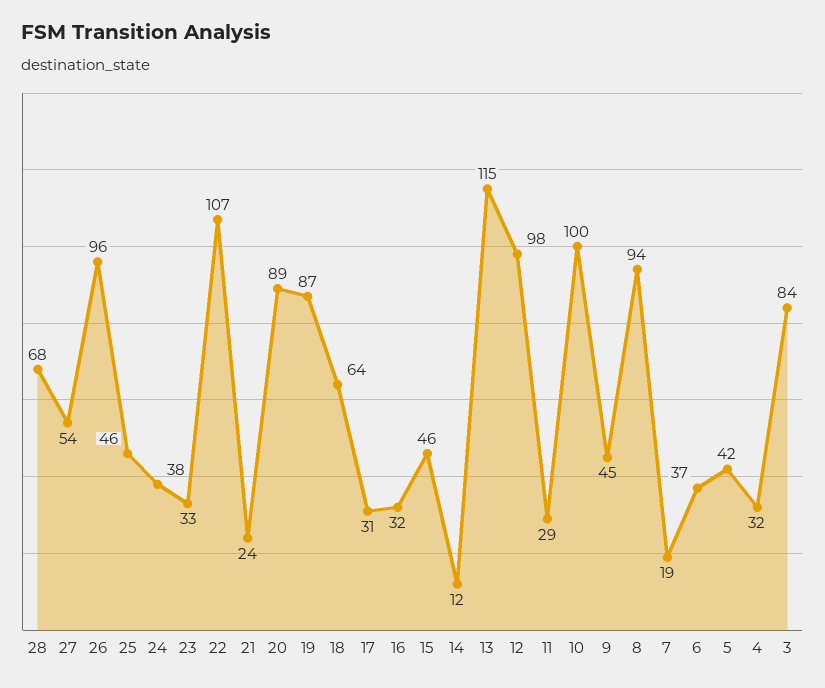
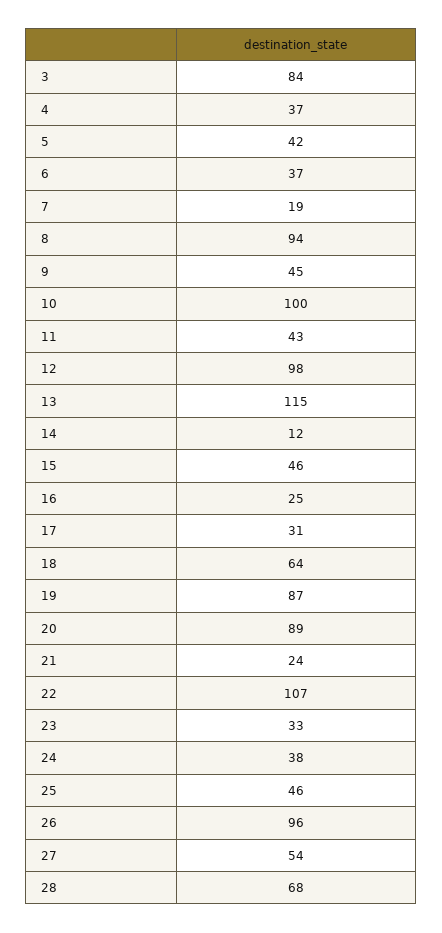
16: 32 -> 25
11: 29 -> 43
4: 32 -> 37

